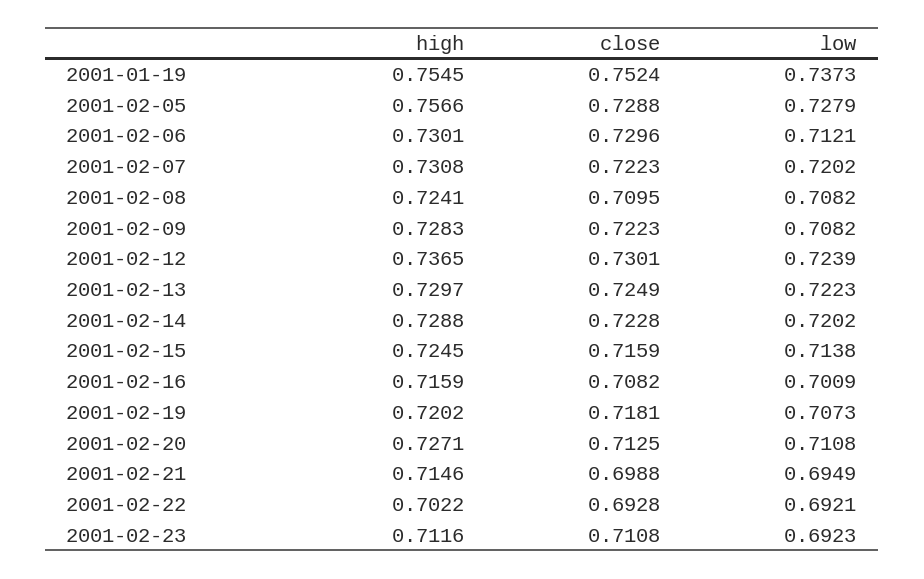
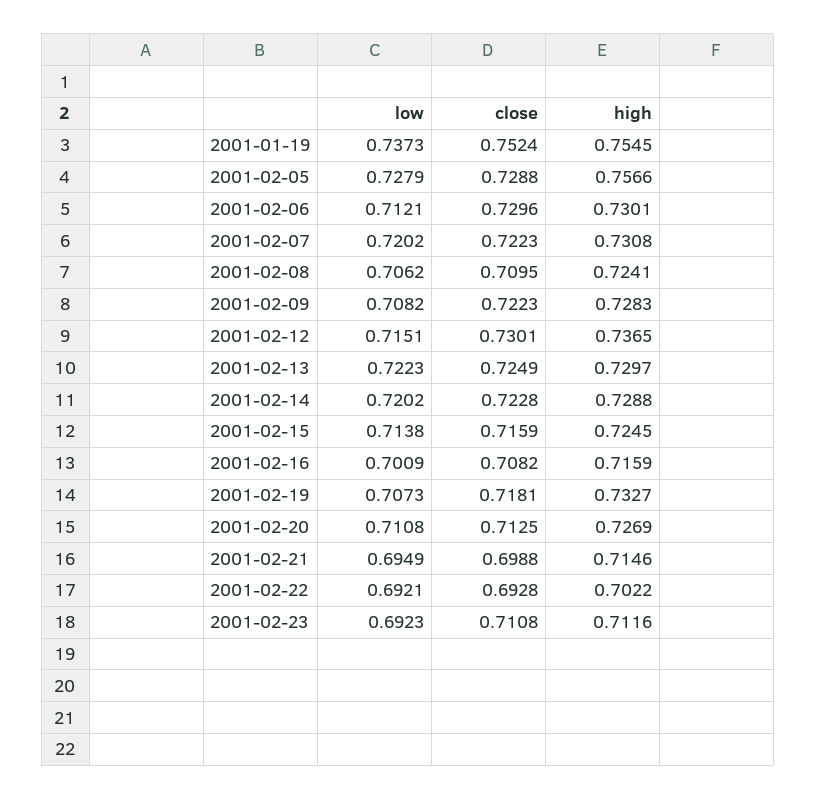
low, 2001-02-08: 0.7082 -> 0.7062
low, 2001-02-12: 0.7239 -> 0.7151
high, 2001-02-19: 0.7202 -> 0.7327
high, 2001-02-20: 0.7271 -> 0.7269

